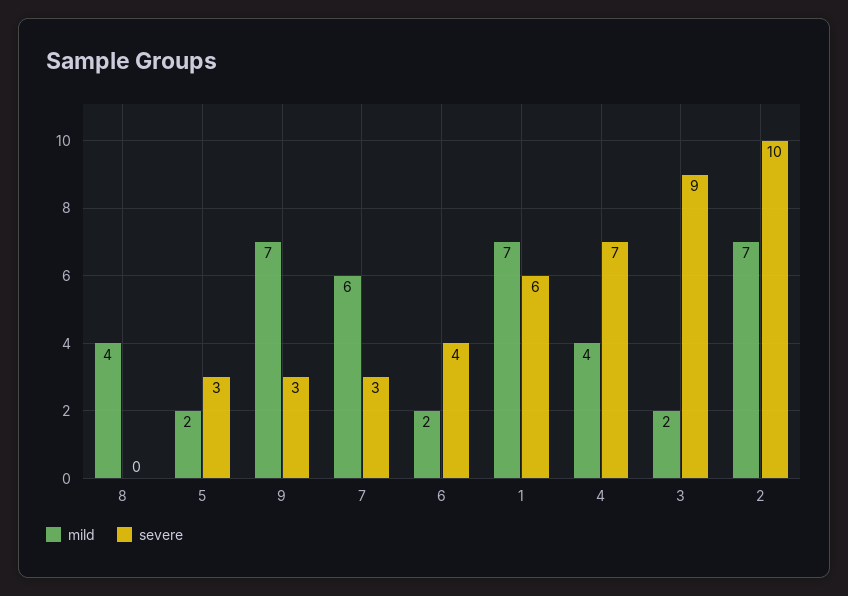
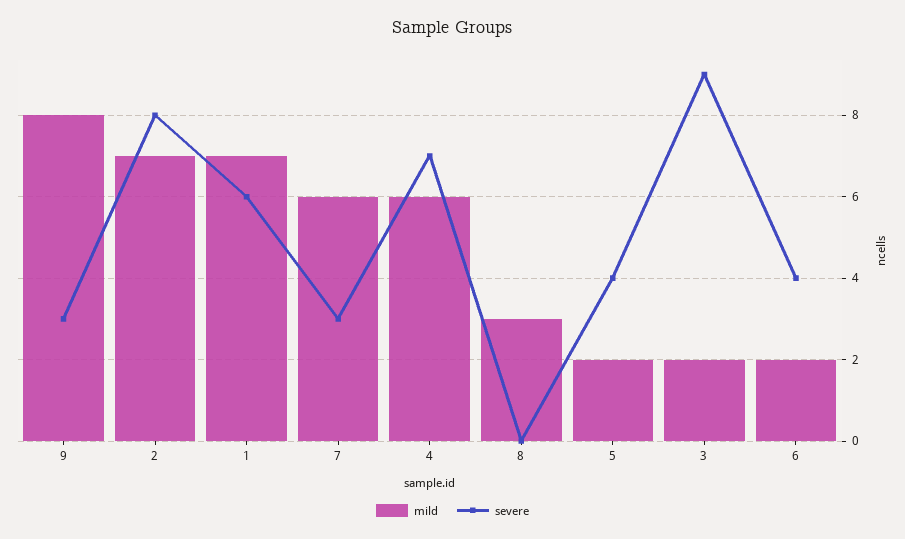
mild, 8: 4 -> 3
severe, 5: 3 -> 4
mild, 9: 7 -> 8
mild, 4: 4 -> 6
severe, 2: 10 -> 8

